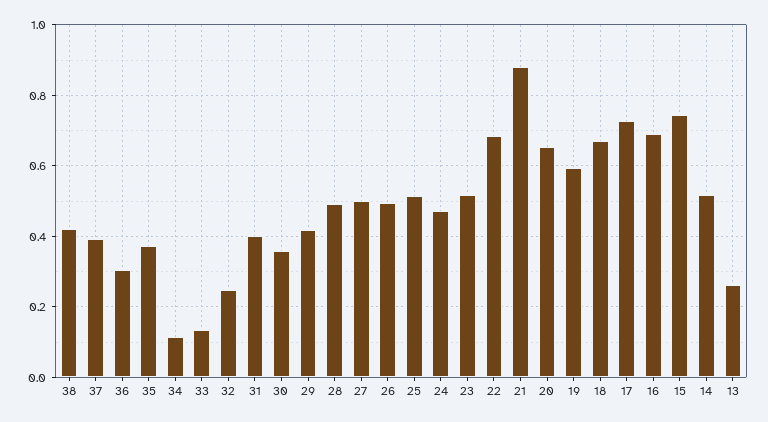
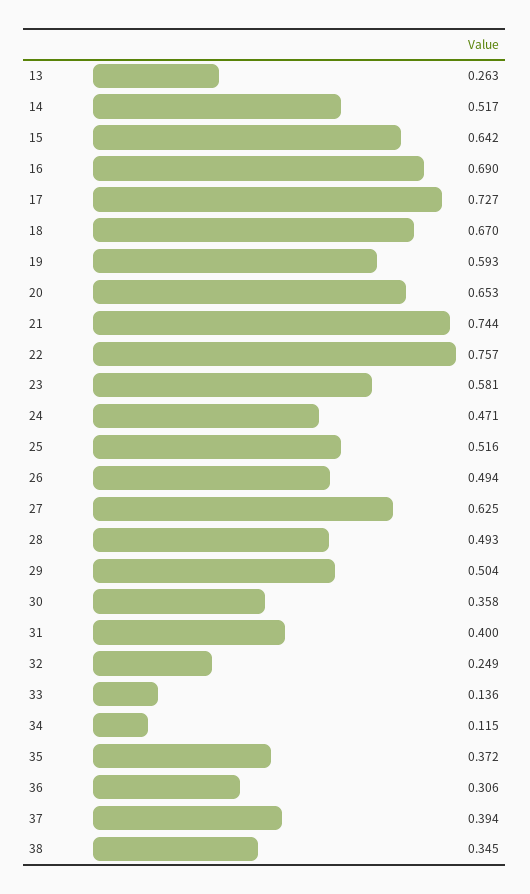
38: 0.42 -> 0.345
29: 0.42 -> 0.504
27: 0.5 -> 0.625
23: 0.52 -> 0.581
22: 0.68 -> 0.757
21: 0.88 -> 0.744
15: 0.74 -> 0.642

